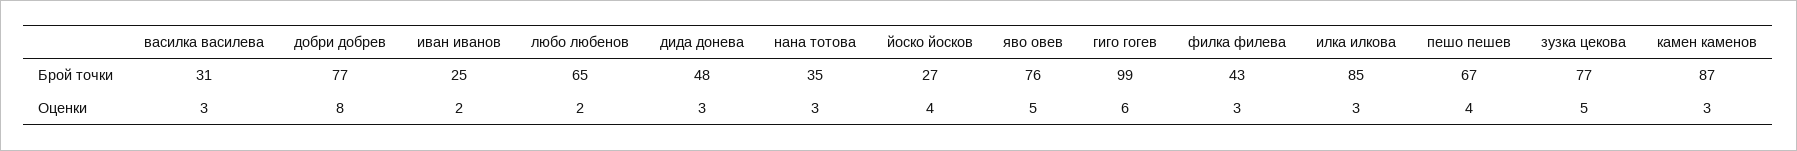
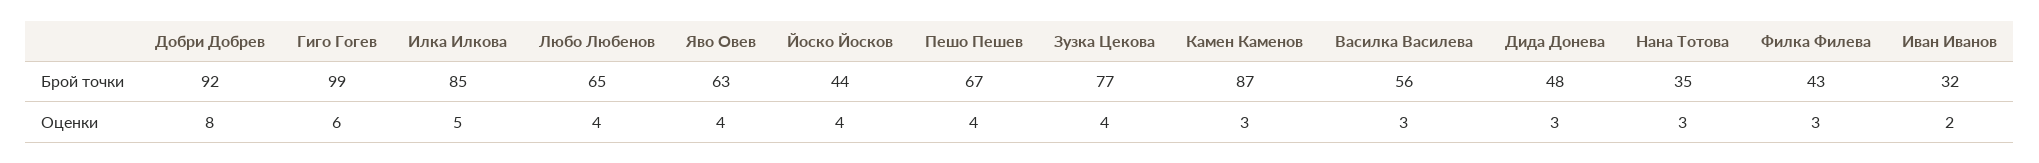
василка василева, Брой точки: 31 -> 56
добри добрев, Брой точки: 77 -> 92
иван иванов, Брой точки: 25 -> 32
йоско йосков, Брой точки: 27 -> 44
яво овев, Брой точки: 76 -> 63
любо любенов, Оценки: 2 -> 4
яво овев, Оценки: 5 -> 4
илка илкова, Оценки: 3 -> 5
зузка цекова, Оценки: 5 -> 4

